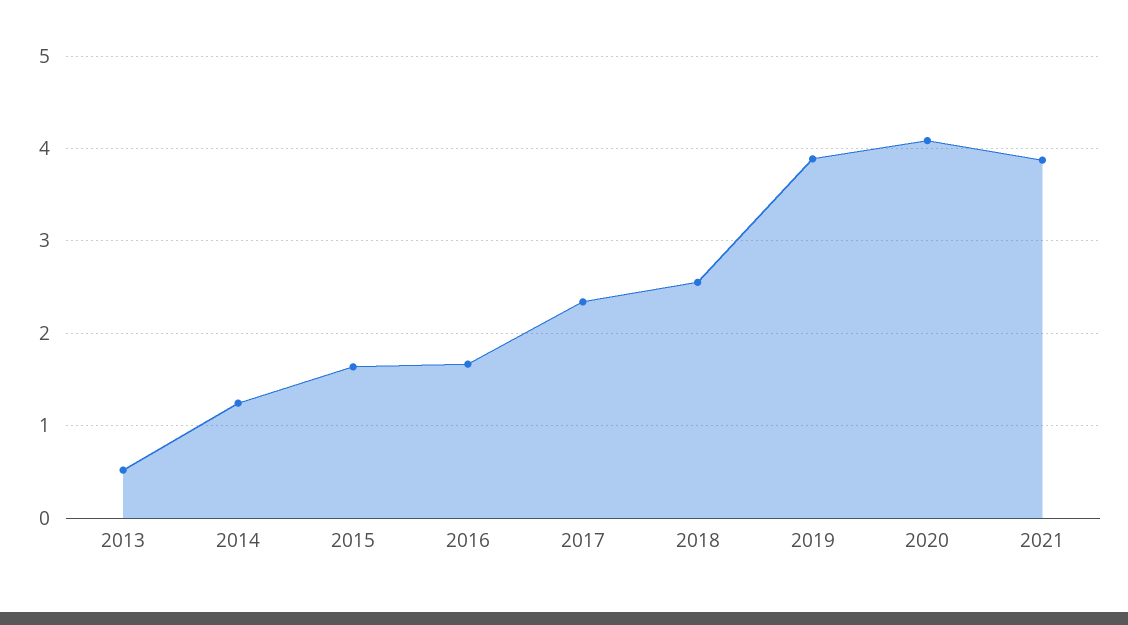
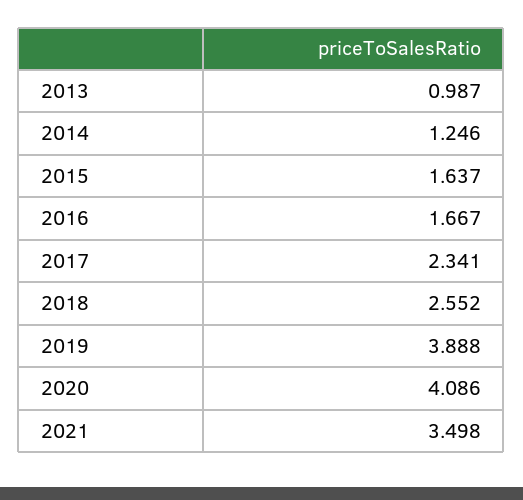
2013: 0.5 -> 0.987
2021: 3.9 -> 3.498

